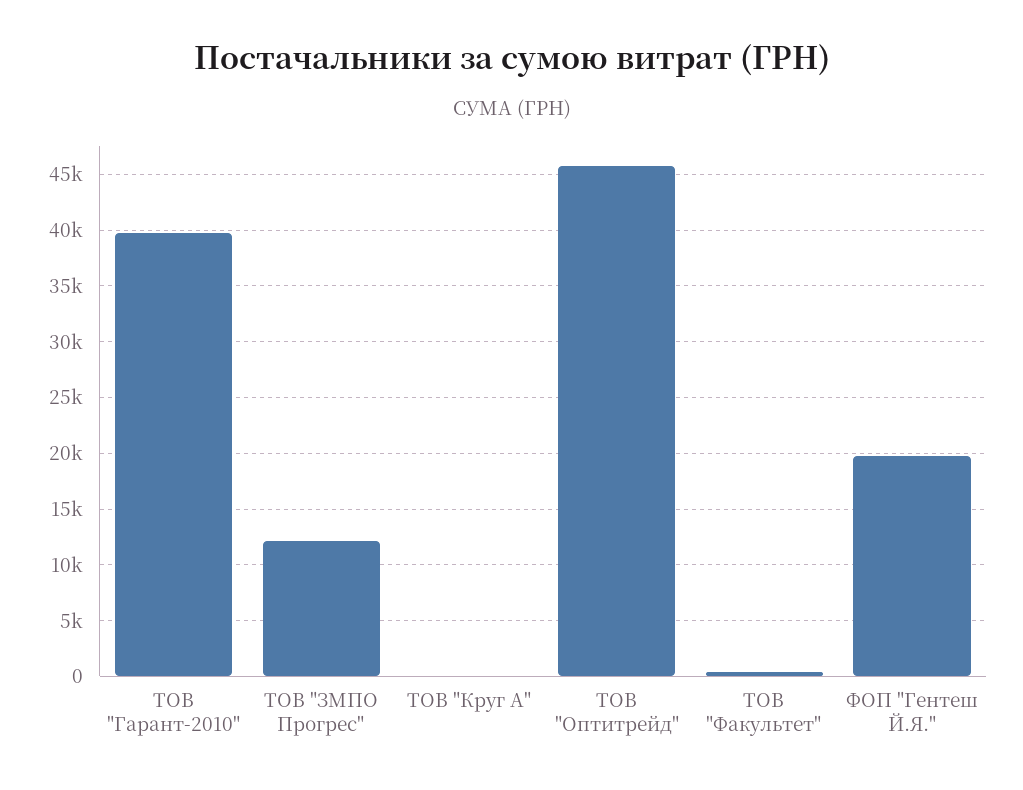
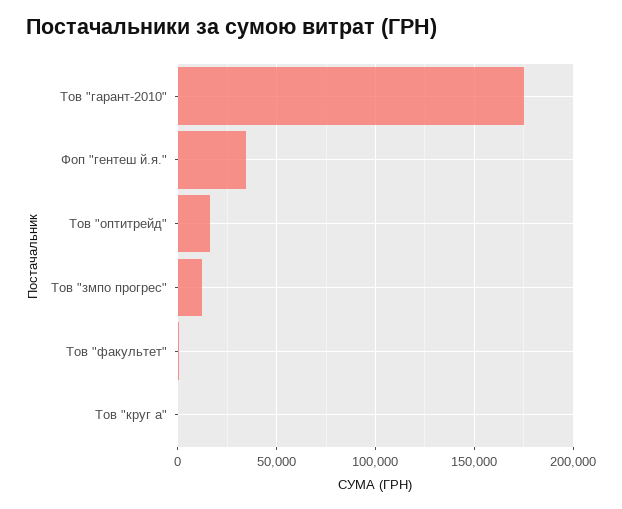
ТОВ "Гарант-2010": 40000 -> 175000
ТОВ "Оптитрейд": 46000 -> 15000
ФОП "Гентеш Й.Я.": 20000 -> 35000

